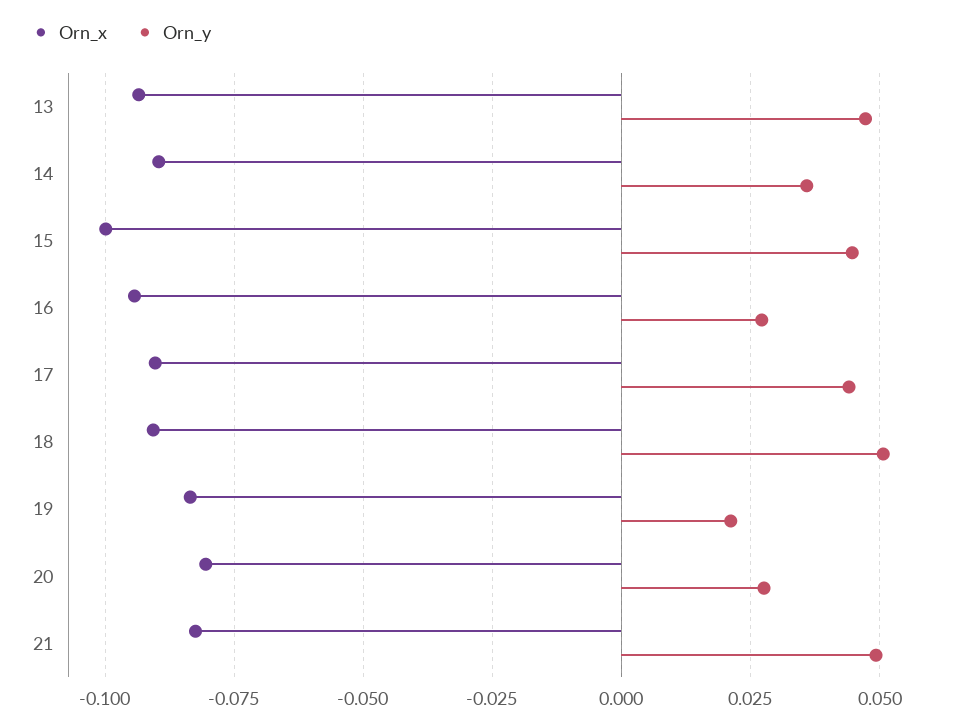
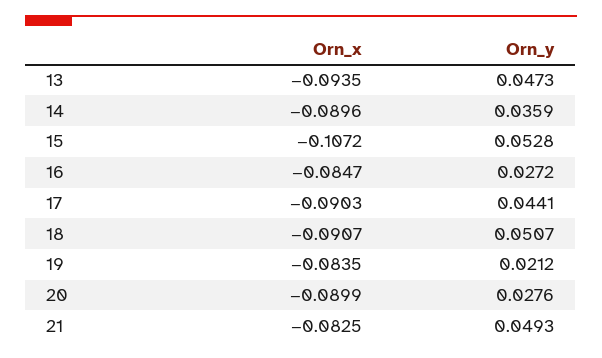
Orn_x, 15: -0.1 -> -0.1072
Orn_y, 15: 0.045 -> 0.0528
Orn_x, 16: -0.095 -> -0.0847
Orn_x, 20: -0.08 -> -0.0899

